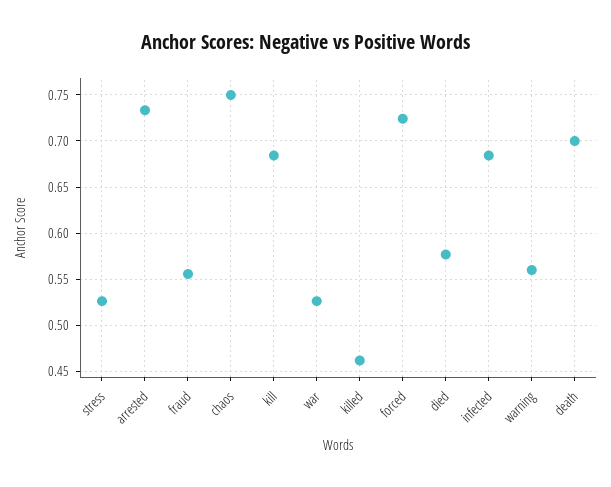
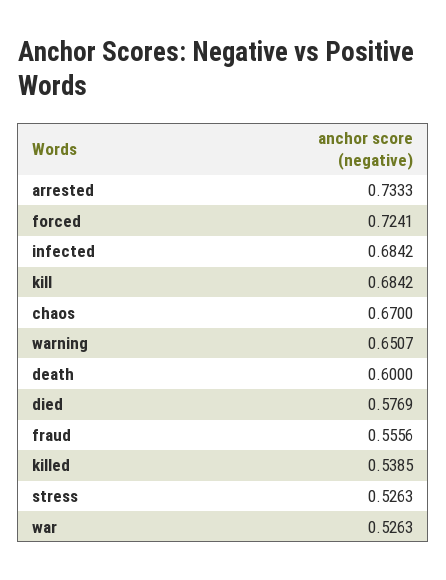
chaos: 0.75 -> 0.67
killed: 0.46 -> 0.5385
warning: 0.56 -> 0.6507
death: 0.7 -> 0.6

